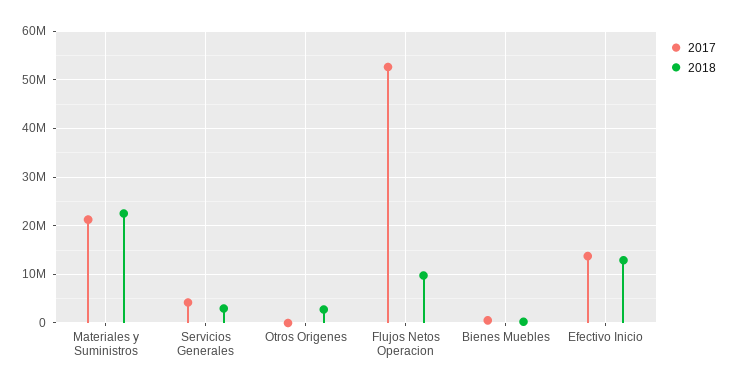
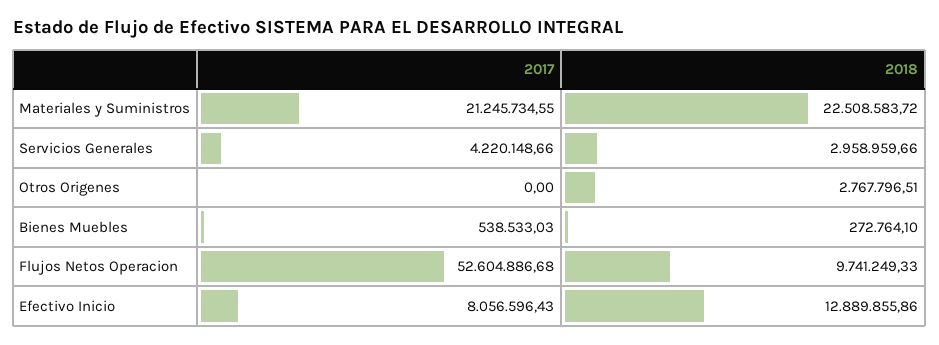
2017, Efectivo Inicio: 14000000 -> 8056596.43

